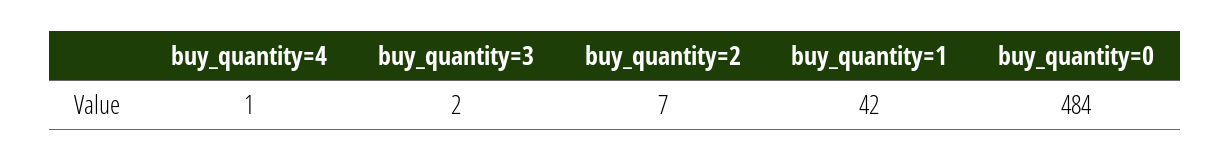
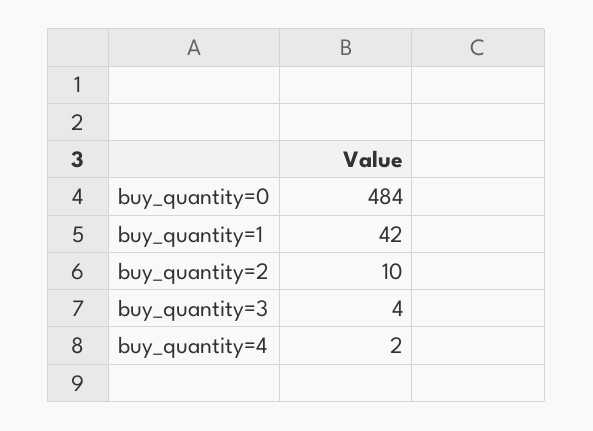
buy_quantity=4: 1 -> 2
buy_quantity=3: 2 -> 4
buy_quantity=2: 7 -> 10

